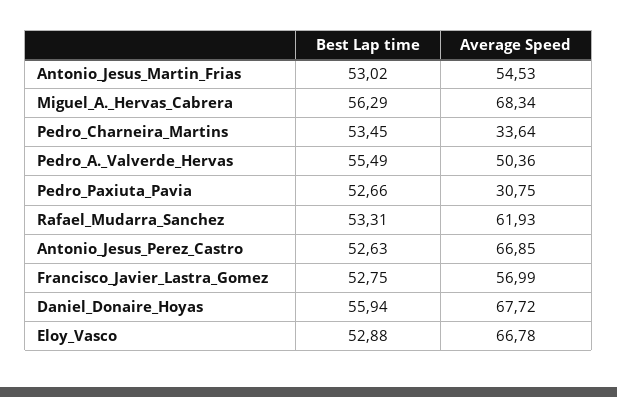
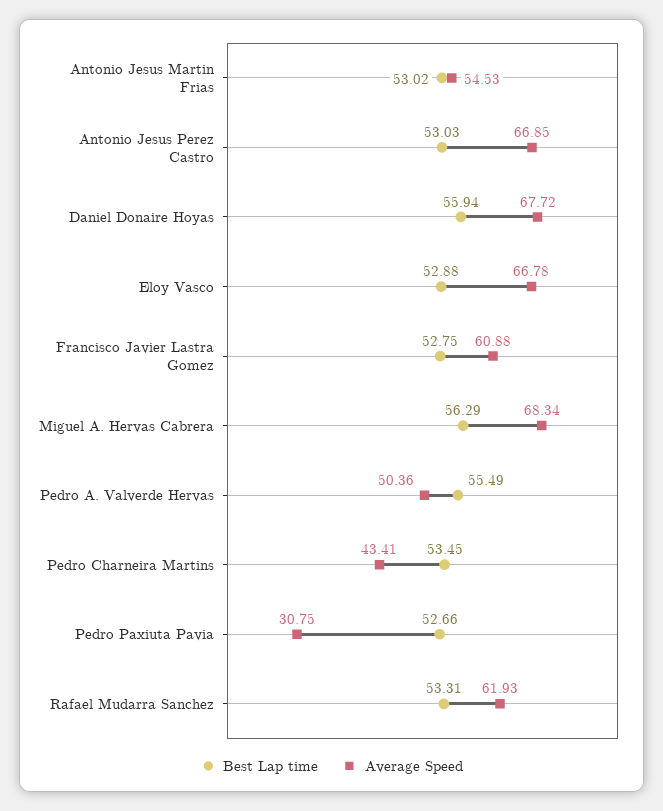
Average Speed, Pedro_Charneira_Martins: 33.64 -> 43.41
Best Lap time, Antonio_Jesus_Perez_Castro: 52.63 -> 53.03
Average Speed, Francisco_Javier_Lastra_Gomez: 56.99 -> 60.88

